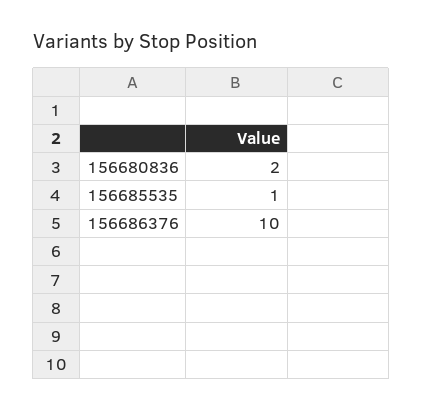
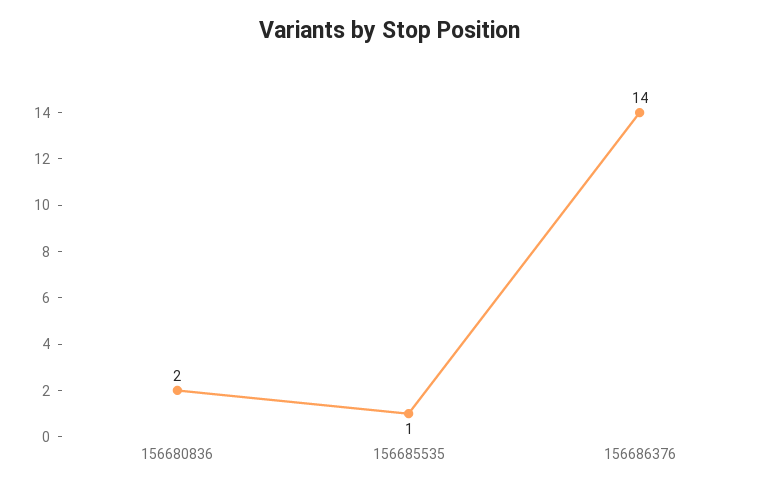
156686376: 10 -> 14

